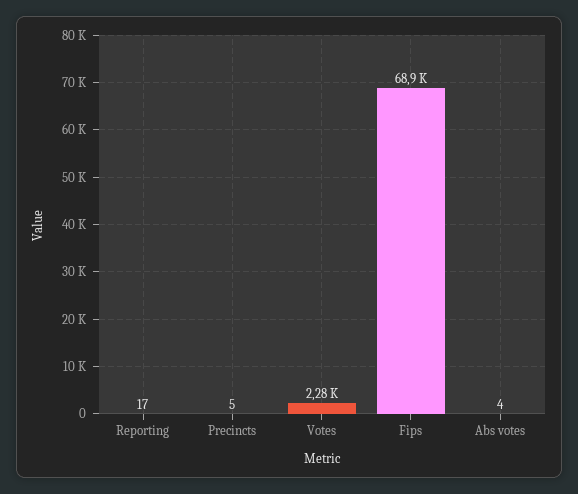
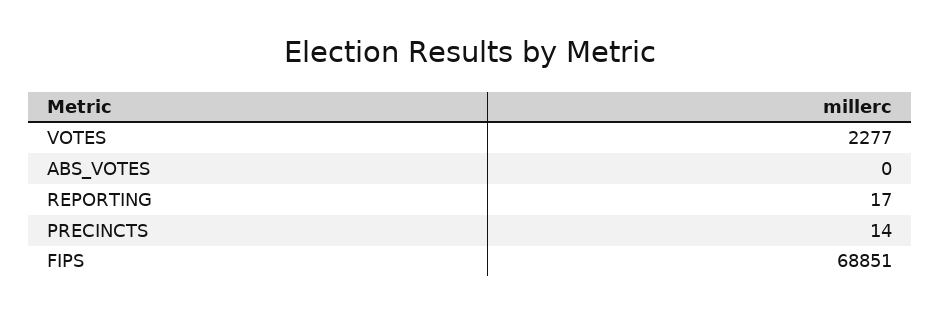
Precincts: 5 -> 14
Abs votes: 4 -> 0

